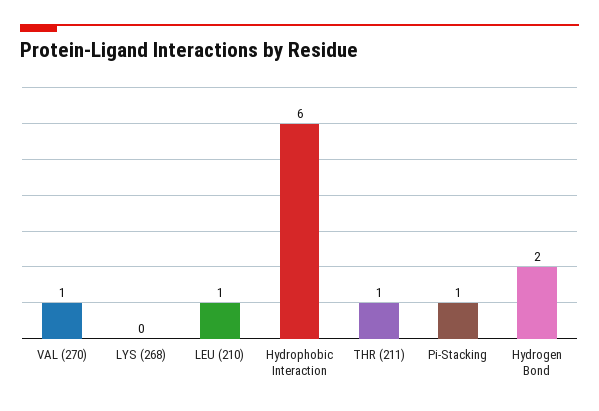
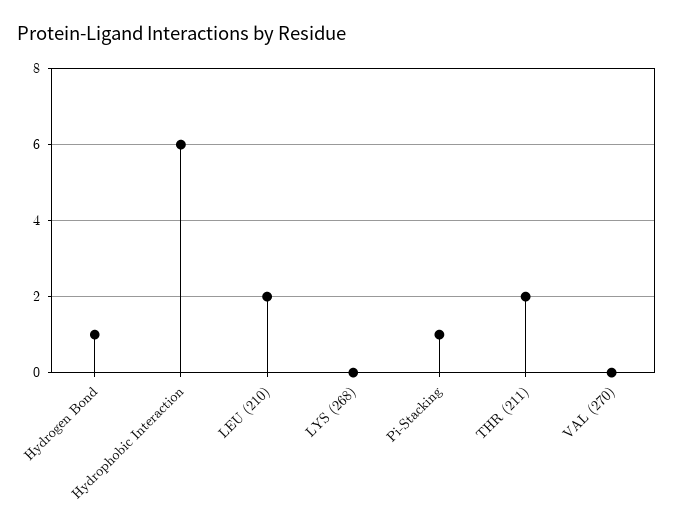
VAL (270): 1 -> 0
LEU (210): 1 -> 2
THR (211): 1 -> 2
Hydrogen Bond: 2 -> 1

